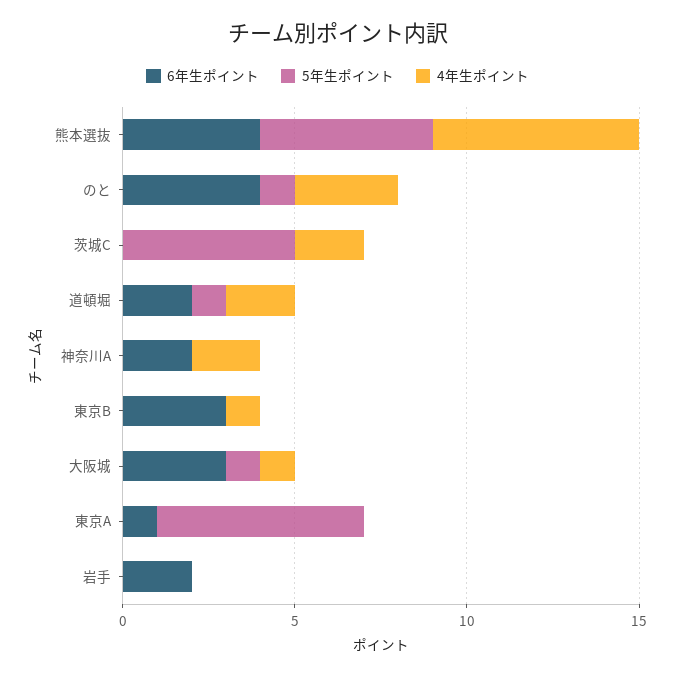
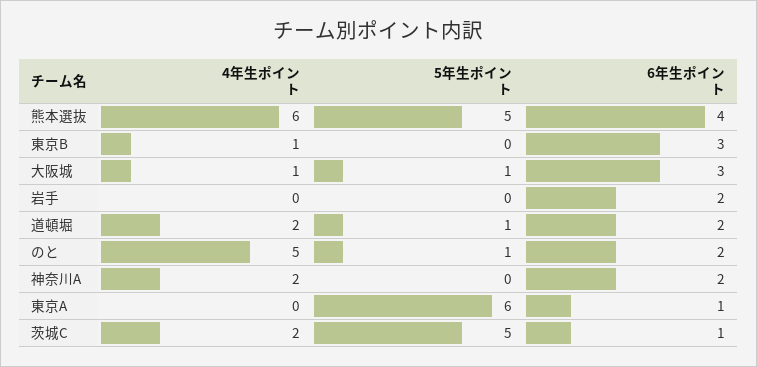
6年生ポイント, のと: 4 -> 2
4年生ポイント, のと: 3 -> 5
6年生ポイント, 茨城C: 0 -> 1

